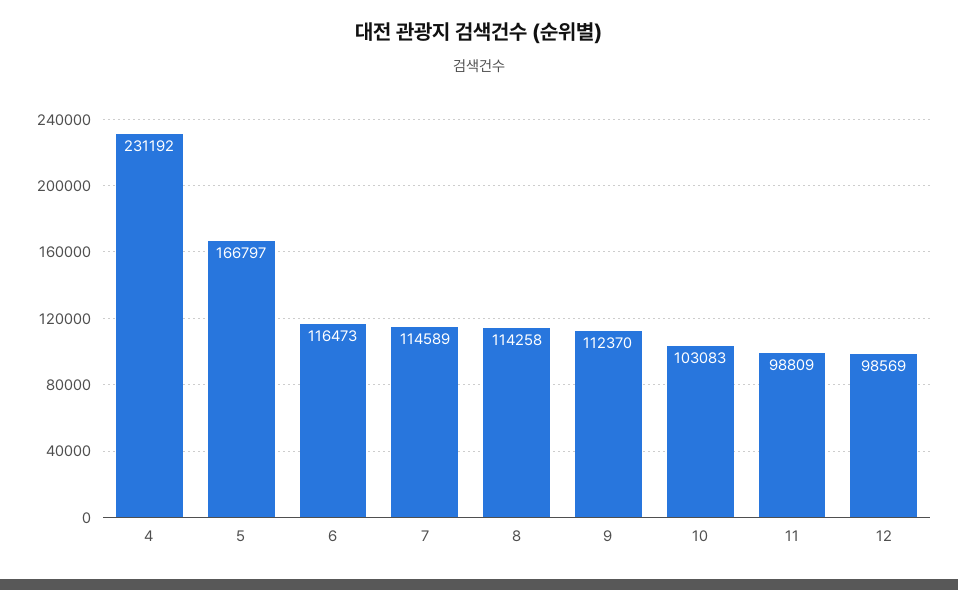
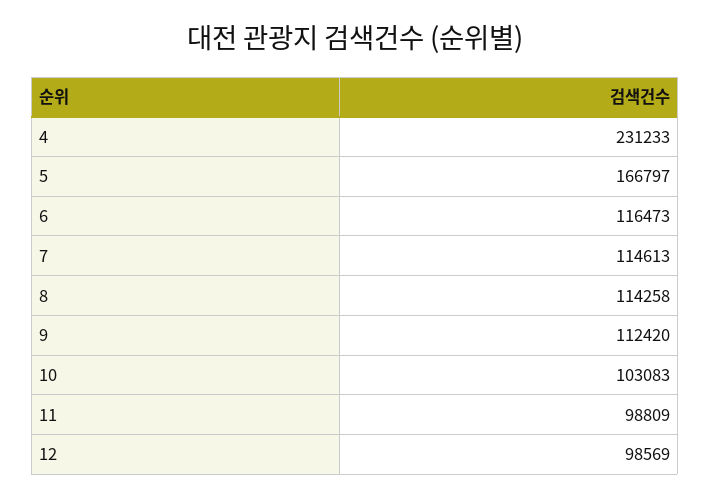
4: 231192 -> 231233
7: 114589 -> 114613
9: 112370 -> 112420

